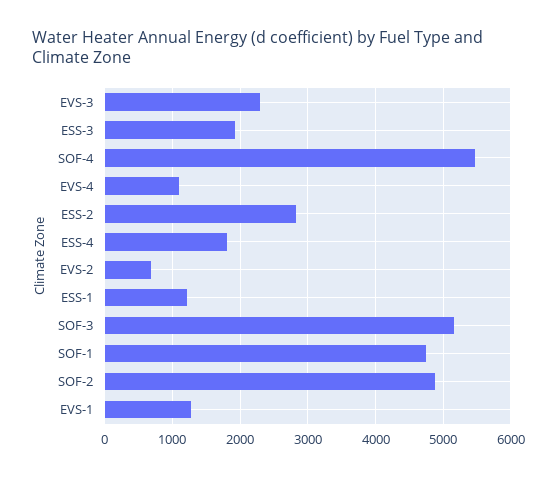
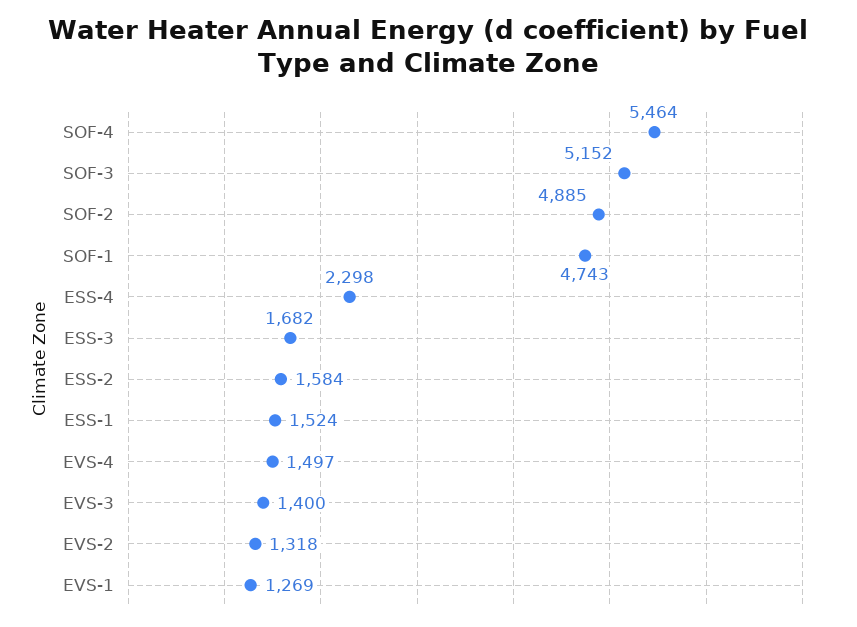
EVS-3: 2300 -> 1400
ESS-3: 1900 -> 1682
EVS-4: 1100 -> 1497
ESS-2: 2800 -> 1584
ESS-4: 1800 -> 2298
EVS-2: 700 -> 1318
ESS-1: 1200 -> 1524

